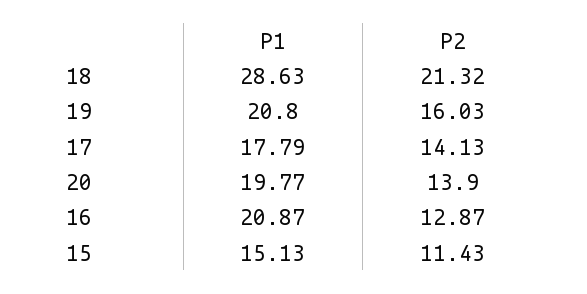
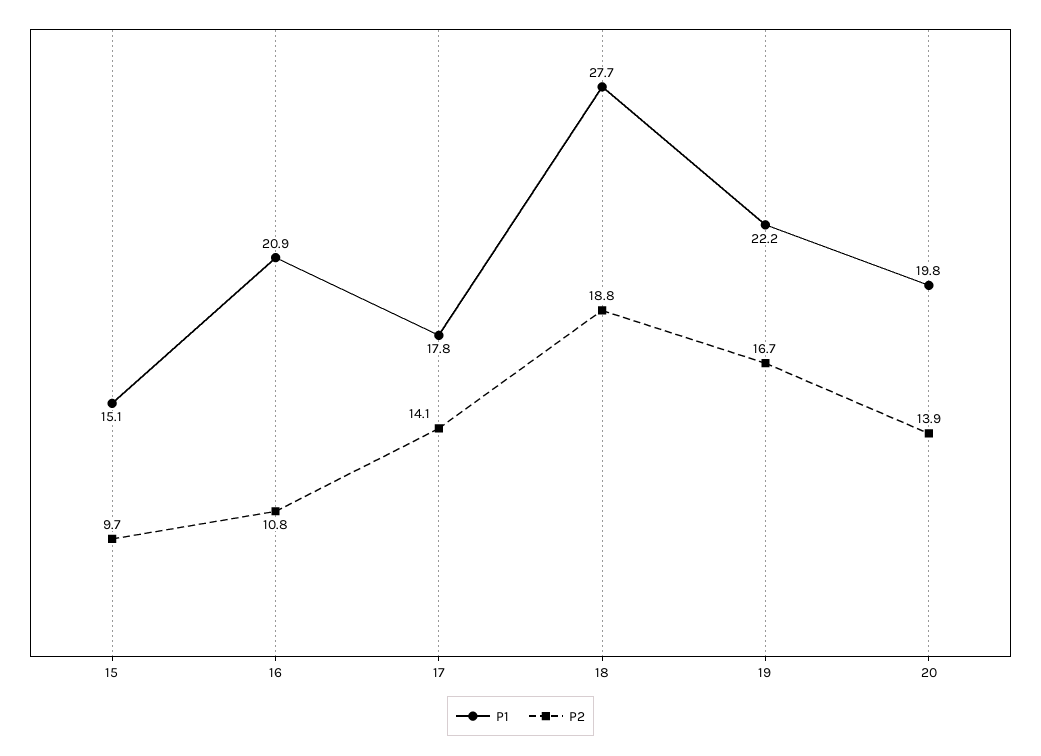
P1, 18: 28.63 -> 27.7
P2, 18: 21.32 -> 18.8
P1, 19: 20.8 -> 22.2
P2, 19: 16.03 -> 16.7
P2, 16: 12.87 -> 10.8
P2, 15: 11.43 -> 9.7

